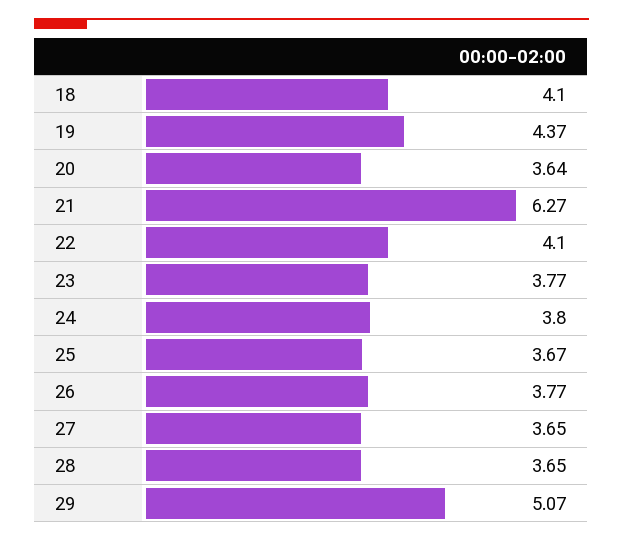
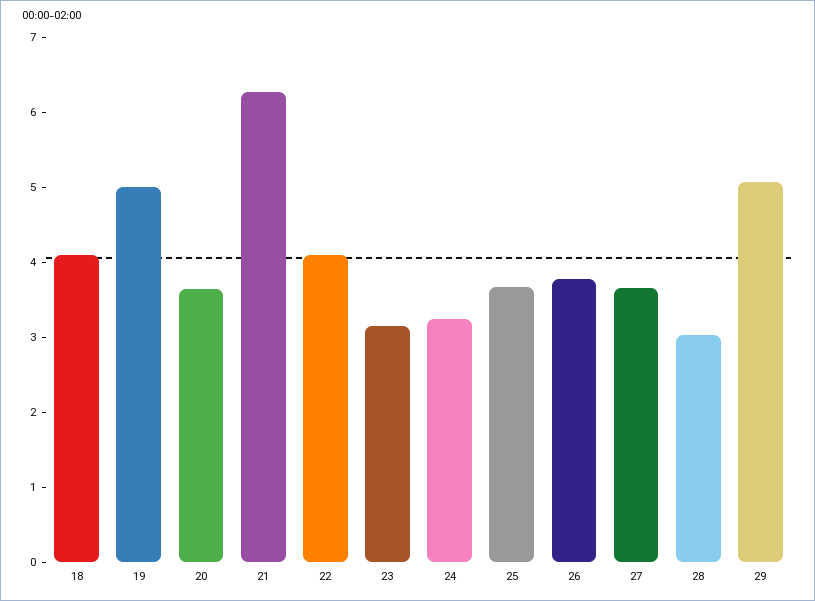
19: 4.37 -> 5
23: 3.77 -> 3.2
24: 3.8 -> 3.2
28: 3.65 -> 3

